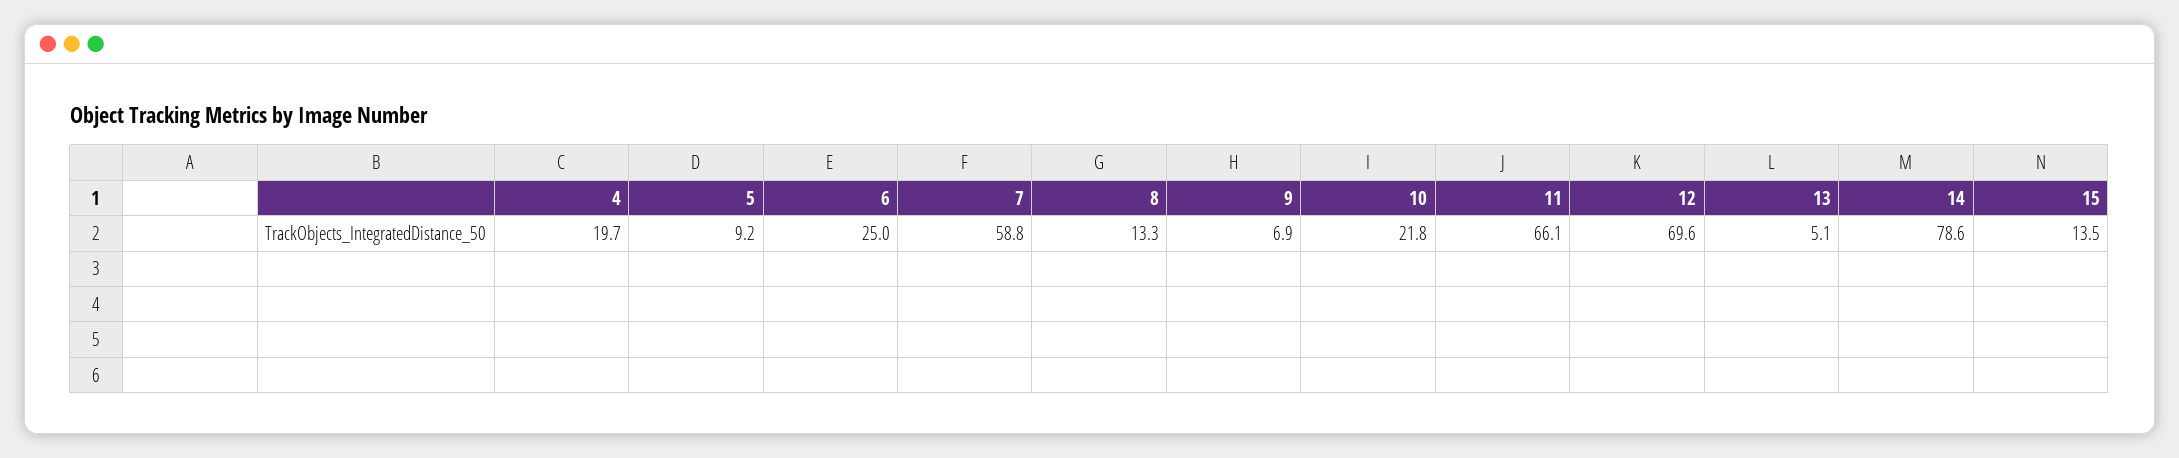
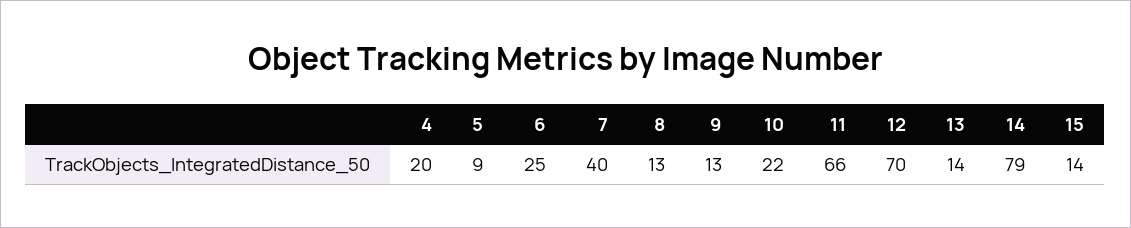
7: 58.8 -> 40
9: 6.9 -> 13
13: 5.1 -> 14

